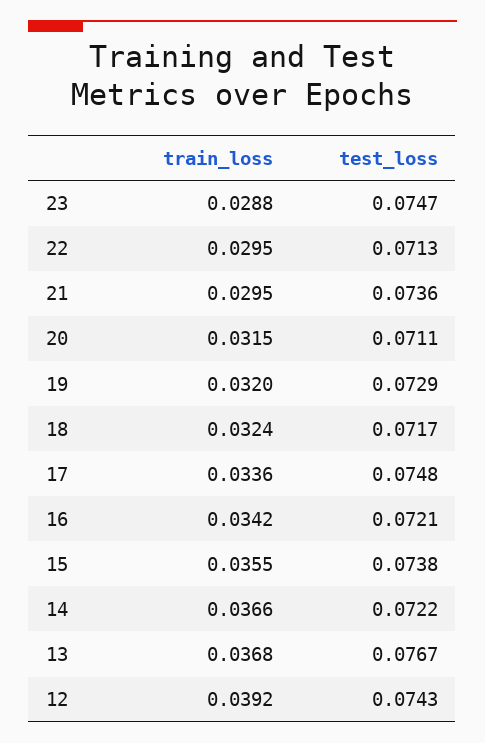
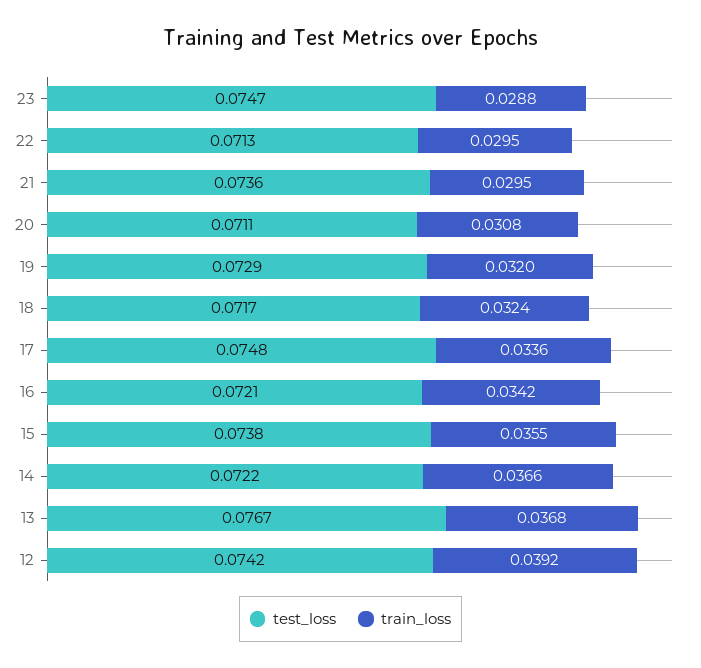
train_loss, 20: 0.0315 -> 0.0308
test_loss, 12: 0.0743 -> 0.0742

